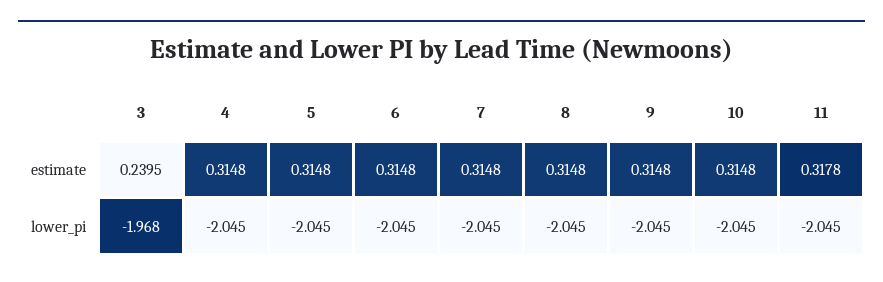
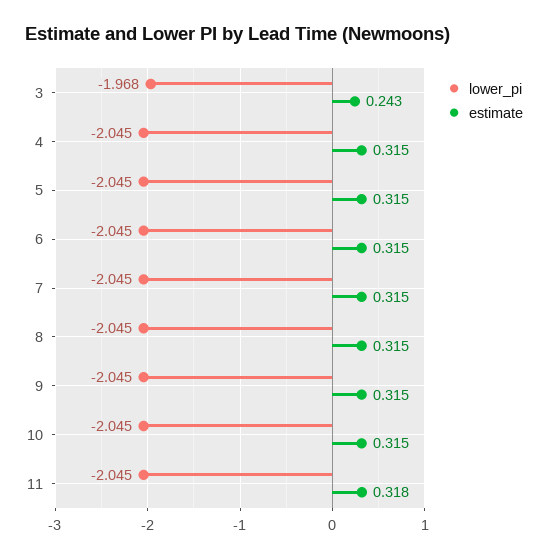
estimate, 3: 0.2395 -> 0.243

